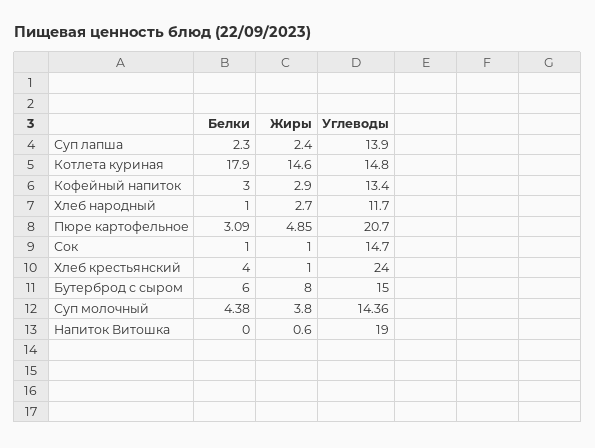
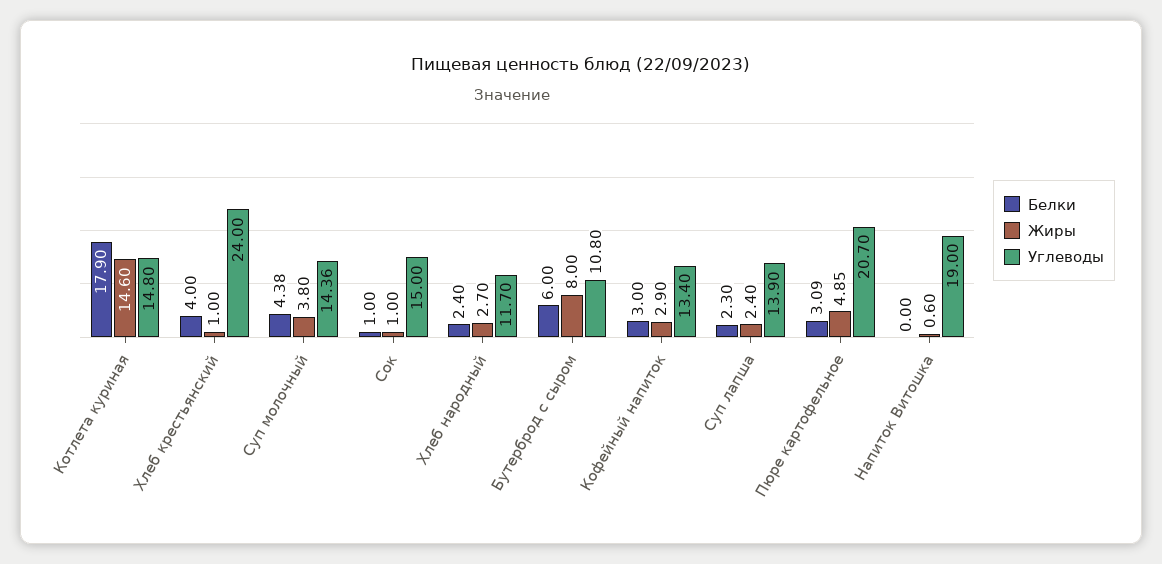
Белки, Хлеб народный: 1 -> 2.4
Углеводы, Сок: 14.7 -> 15
Углеводы, Бутерброд с сыром: 15 -> 10.8

